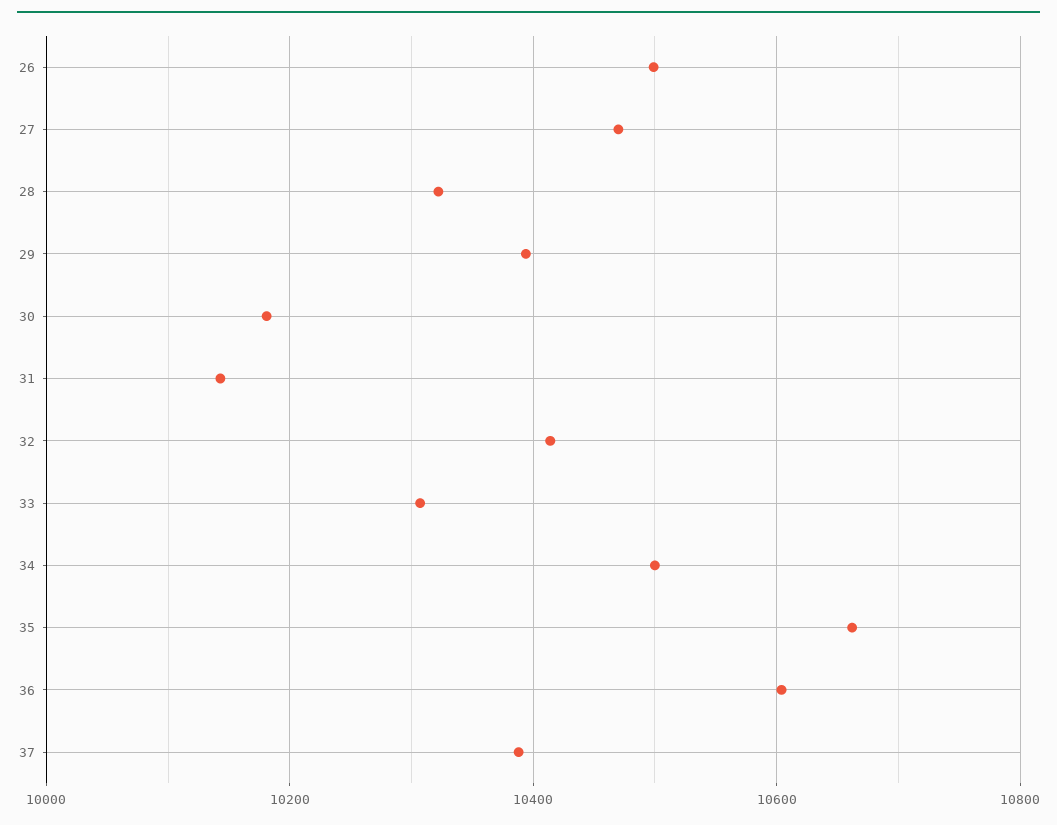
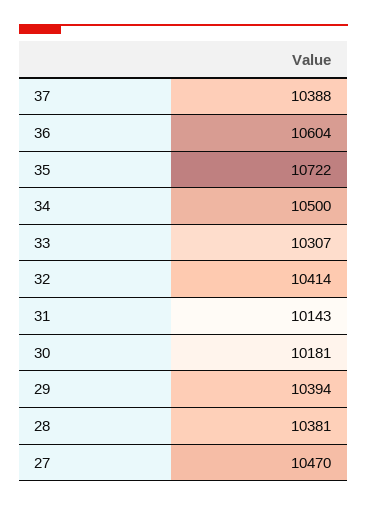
26: 10500 -> none
28: 10320 -> 10381
35: 10660 -> 10722

